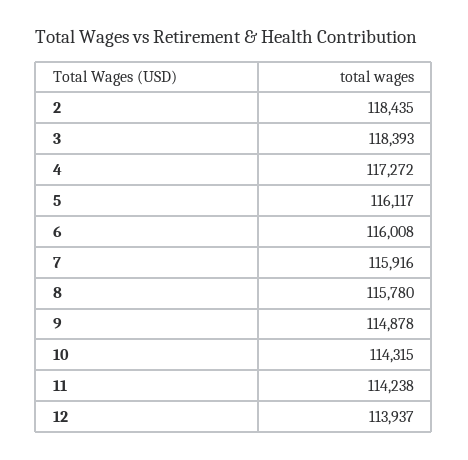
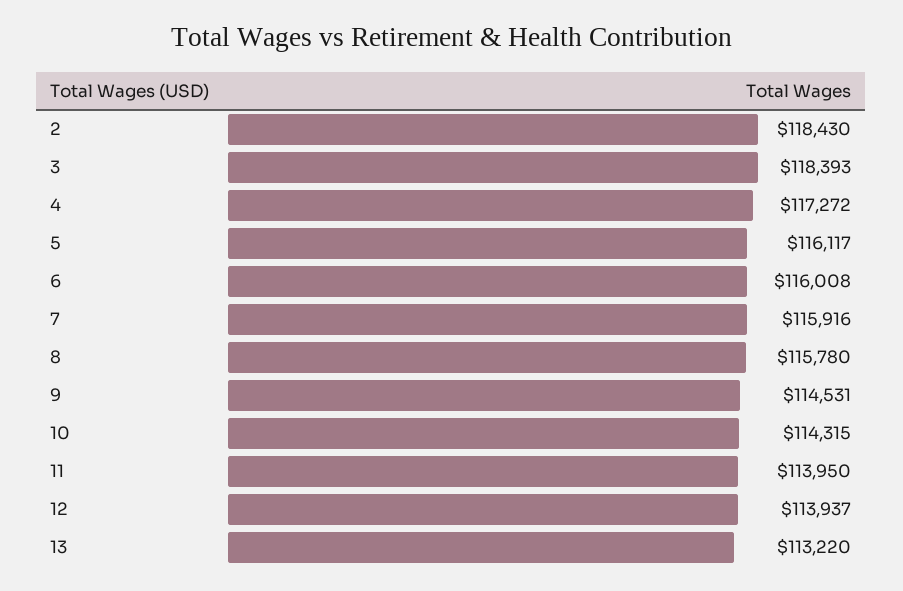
2: 118435 -> 118430
9: 114878 -> 114531
11: 114238 -> 113950
13: none -> 113220

